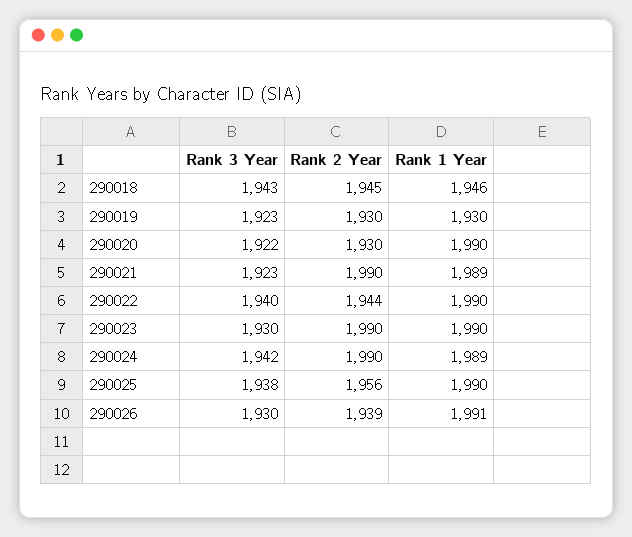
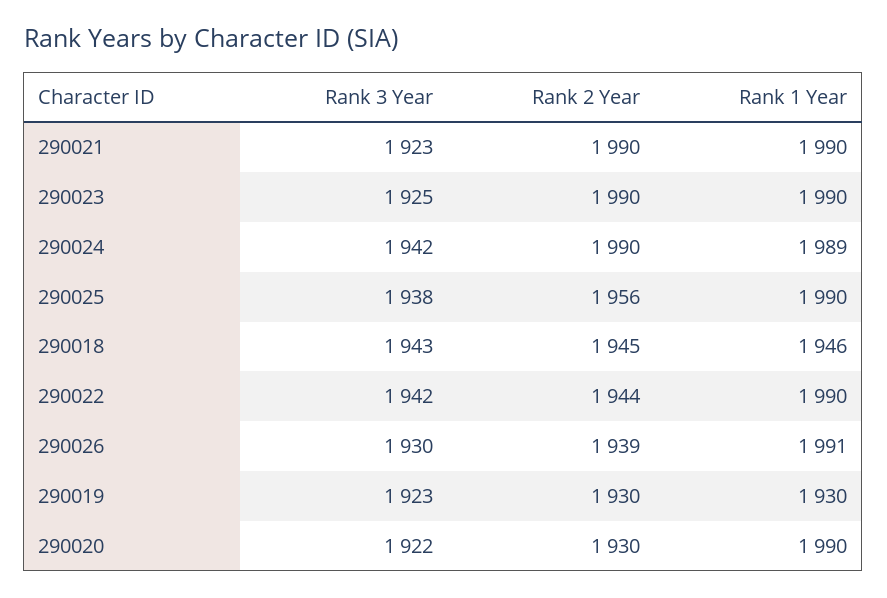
Rank 1 Year, 290021: 1989 -> 1990
Rank 3 Year, 290022: 1940 -> 1942
Rank 3 Year, 290023: 1930 -> 1925

